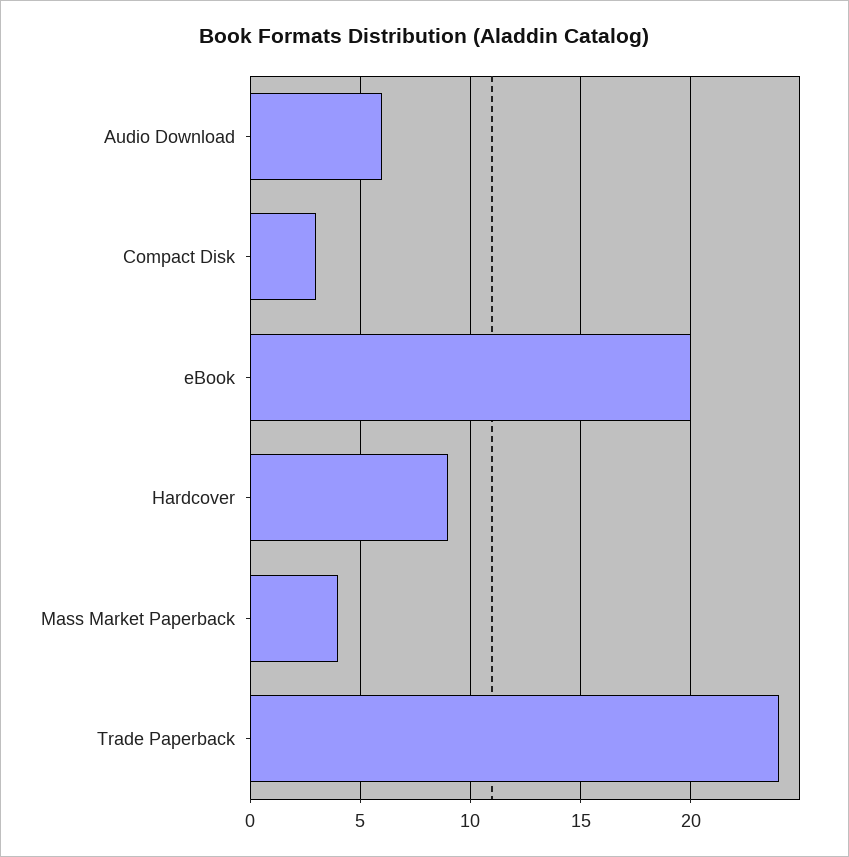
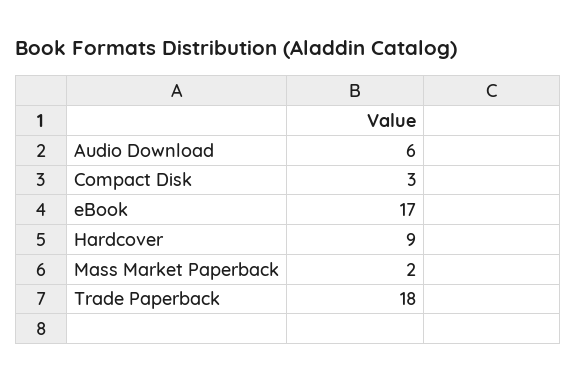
eBook: 20 -> 17
Mass Market Paperback: 4 -> 2
Trade Paperback: 24 -> 18

